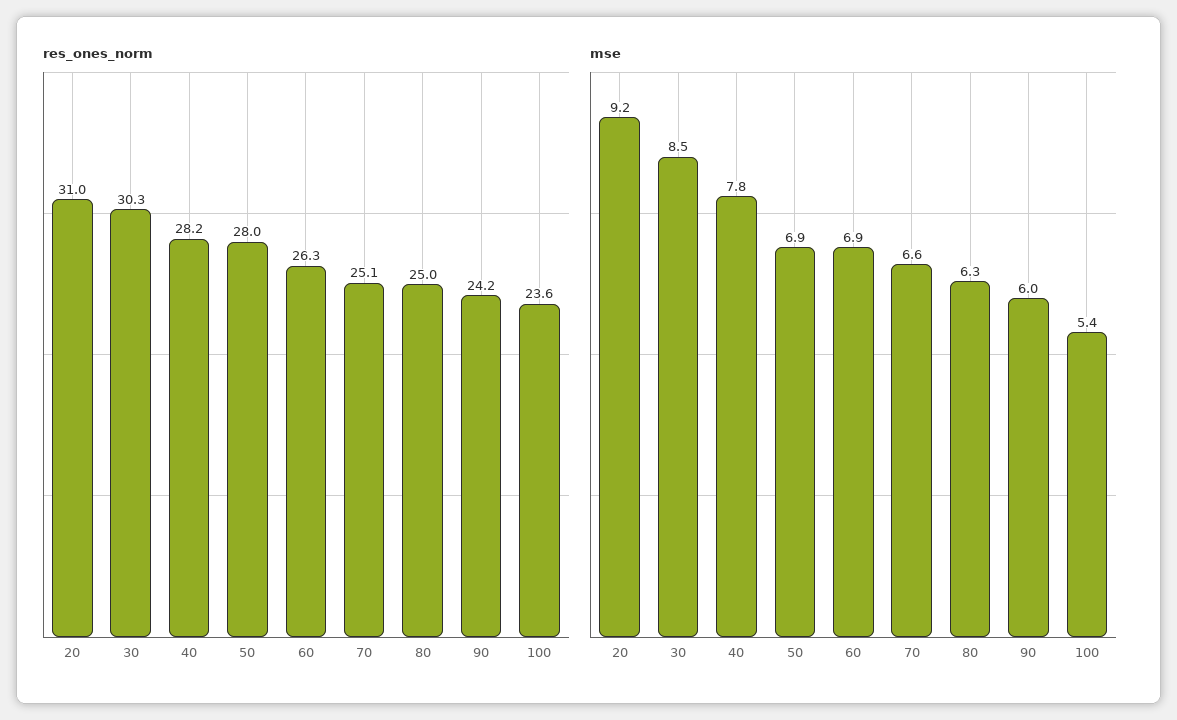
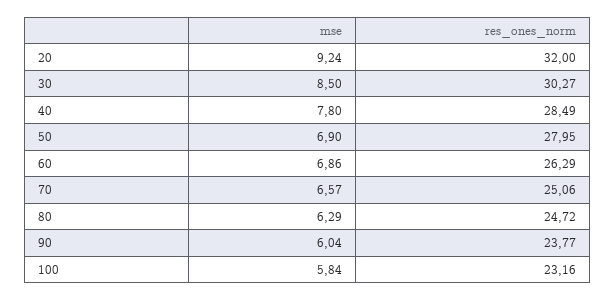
res_ones_norm, 20: 31 -> 32
res_ones_norm, 40: 28.2 -> 28.49
res_ones_norm, 80: 25 -> 24.72
res_ones_norm, 90: 24.2 -> 23.77
res_ones_norm, 100: 23.6 -> 23.16
mse, 100: 5.4 -> 5.84

